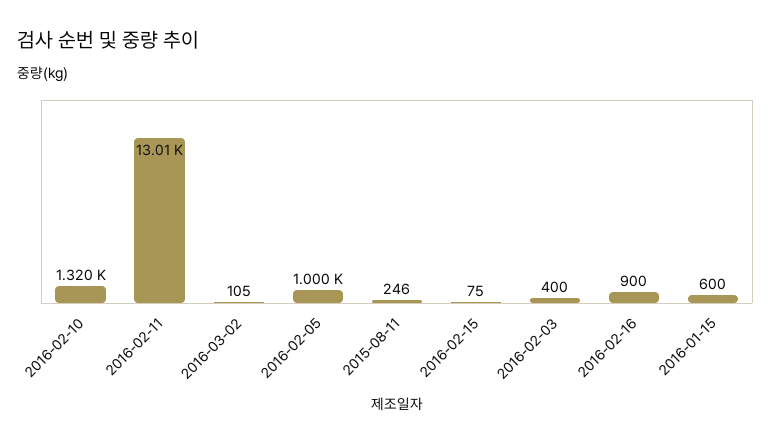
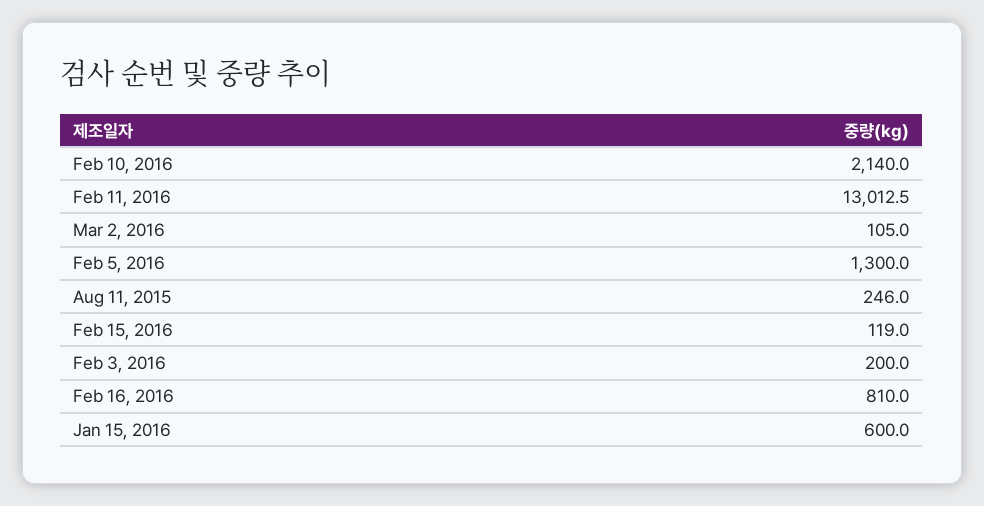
2016-02-10: 1320 -> 2140
2016-02-05: 1000 -> 1300
2016-02-15: 75 -> 119
2016-02-03: 400 -> 200
2016-02-16: 900 -> 810

